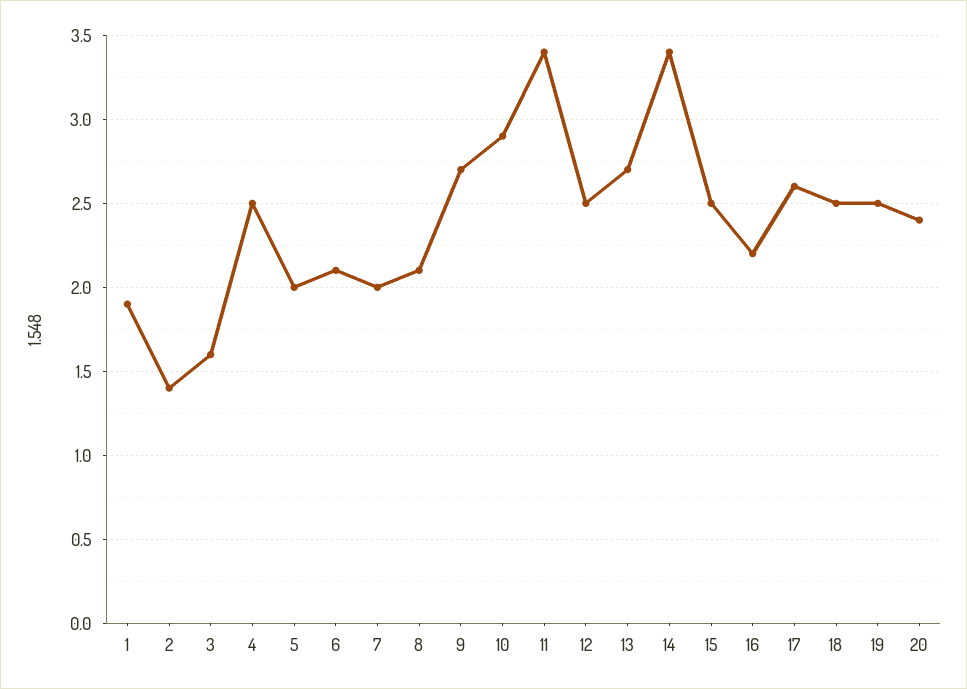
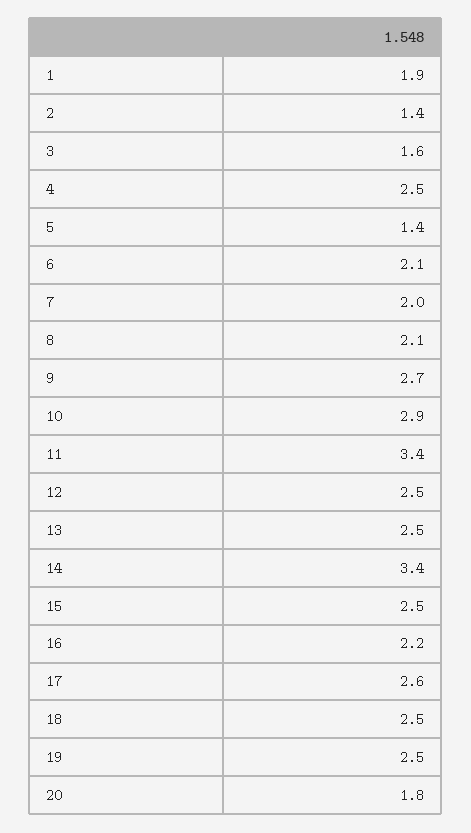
5: 2 -> 1.4
13: 2.7 -> 2.5
20: 2.4 -> 1.8

